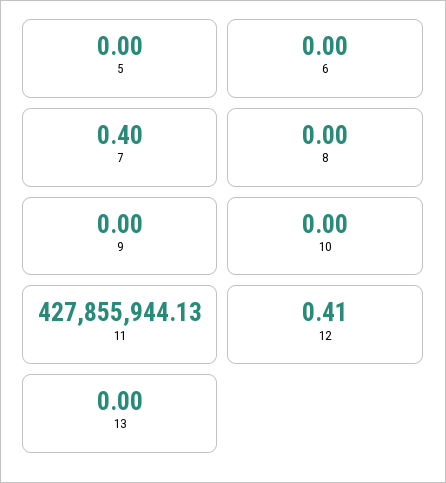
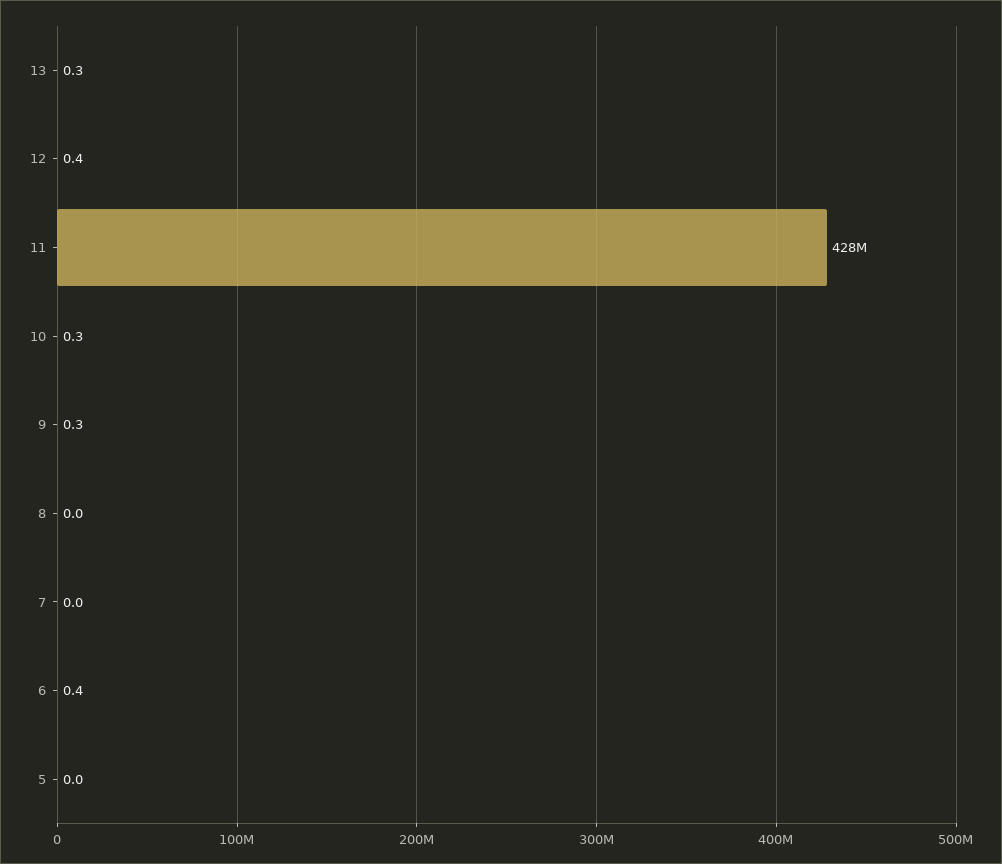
6: 0 -> 0.4
7: 0.4 -> 0
9: 0 -> 0.3
10: 0 -> 0.3
13: 0 -> 0.3

